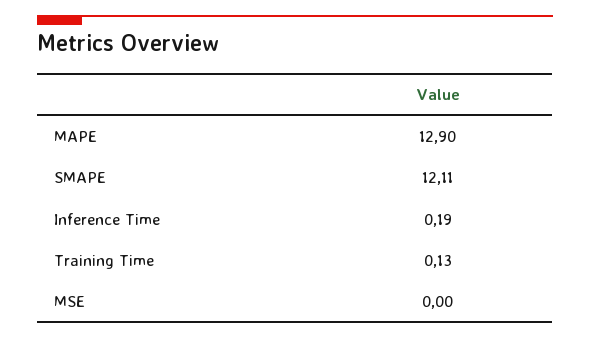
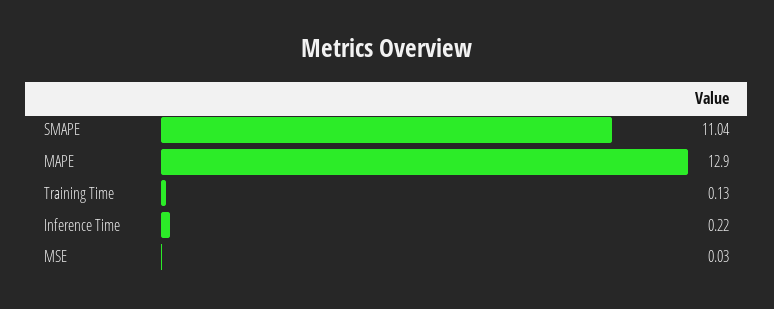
SMAPE: 12.11 -> 11.04
Inference Time: 0.19 -> 0.22
MSE: 0 -> 0.03

